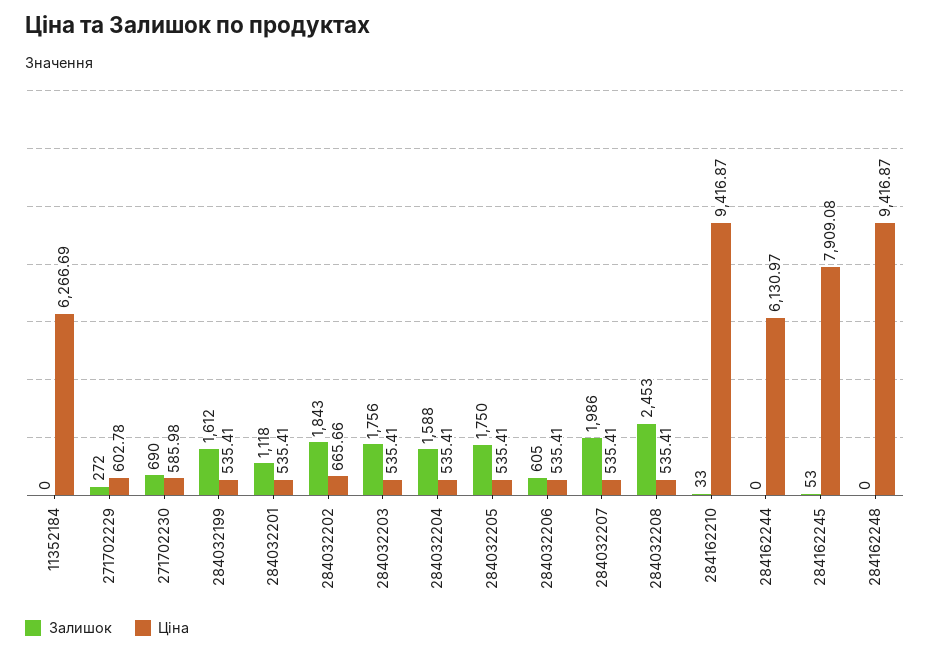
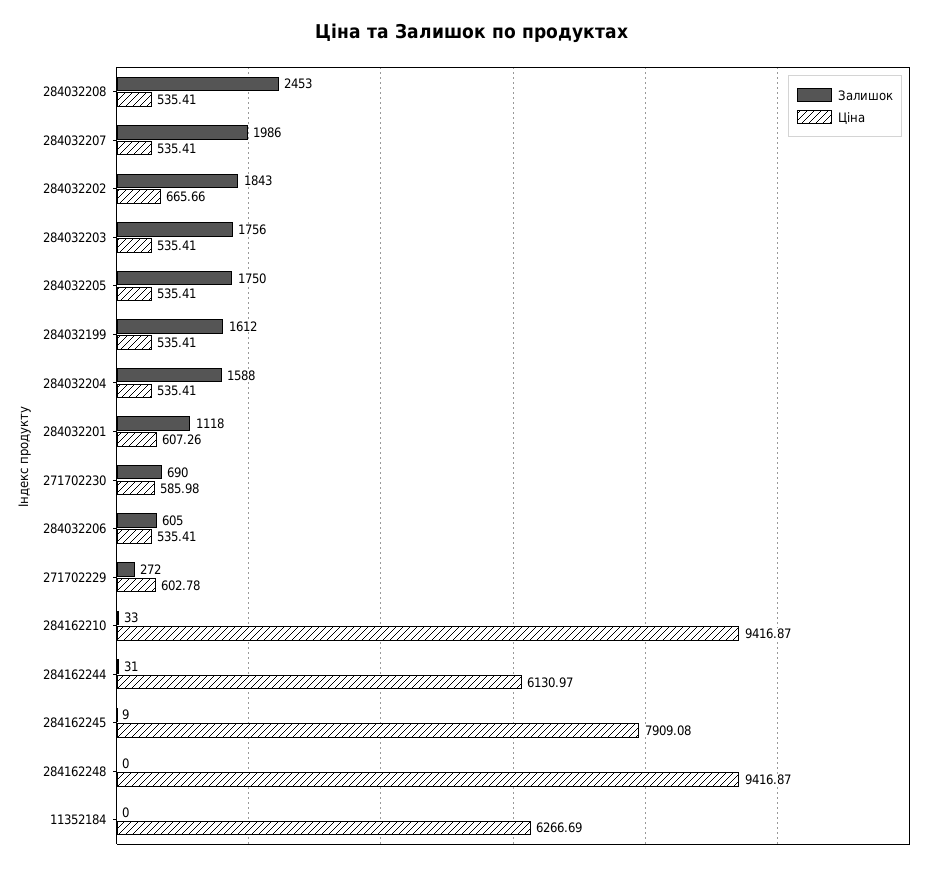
Ціна, 284032201: 535.41 -> 607.26
Залишок, 284162244: 0 -> 31
Залишок, 284162245: 53 -> 9

